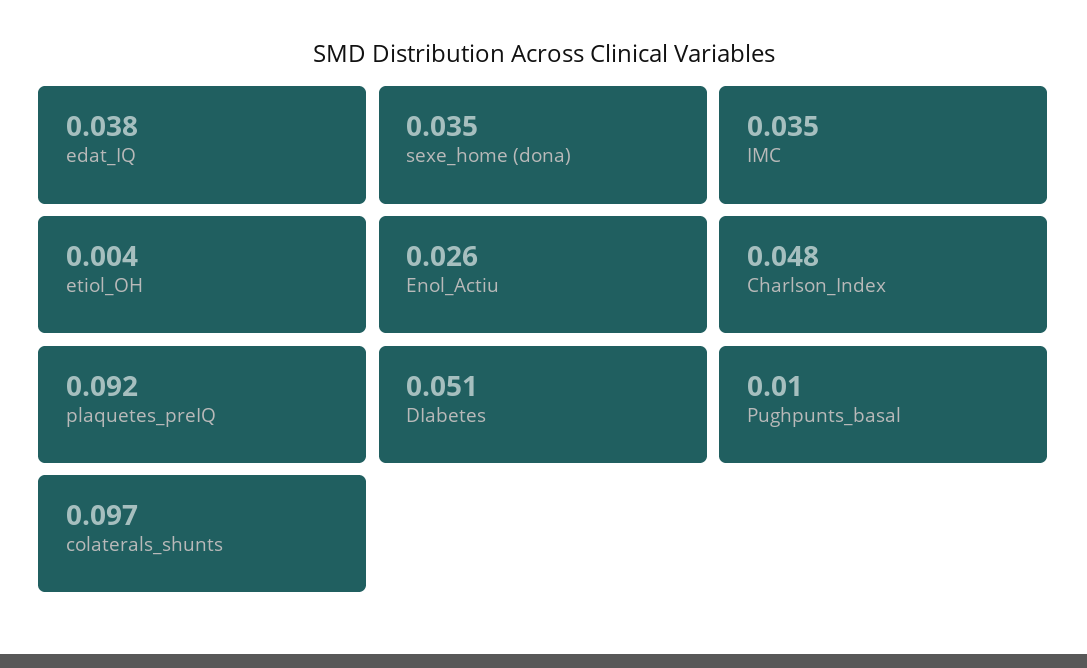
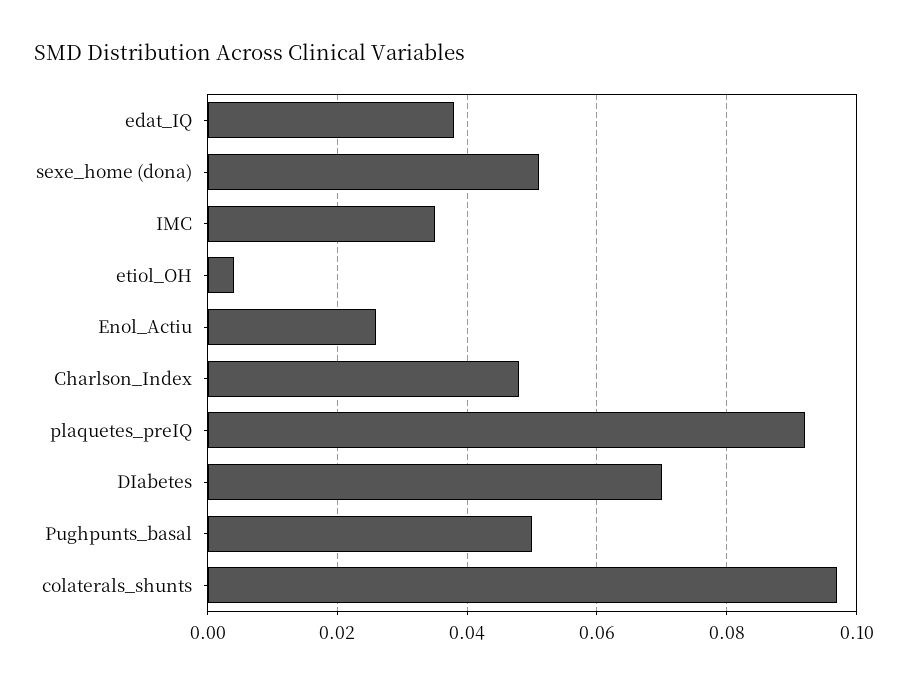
sexe_home (dona): 0.035 -> 0.05
DIabetes: 0.051 -> 0.07
Pughpunts_basal: 0.01 -> 0.05

